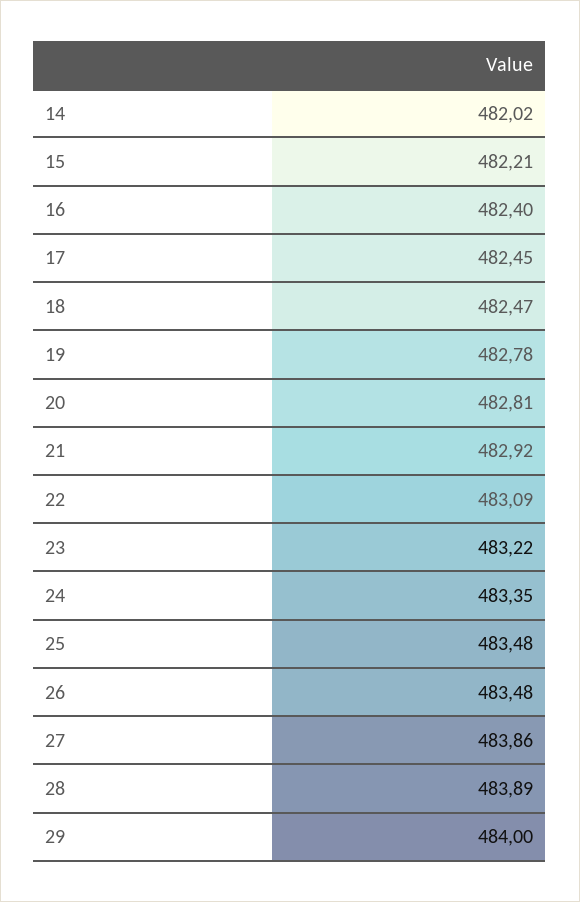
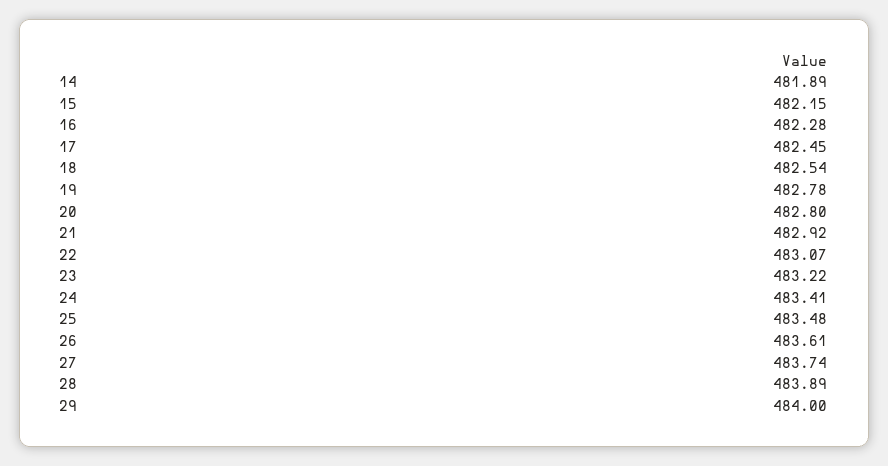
14: 482.02 -> 481.89
15: 482.21 -> 482.15
16: 482.4 -> 482.28
18: 482.47 -> 482.54
20: 482.81 -> 482.8
22: 483.09 -> 483.07
24: 483.35 -> 483.41
26: 483.48 -> 483.61
27: 483.86 -> 483.74

